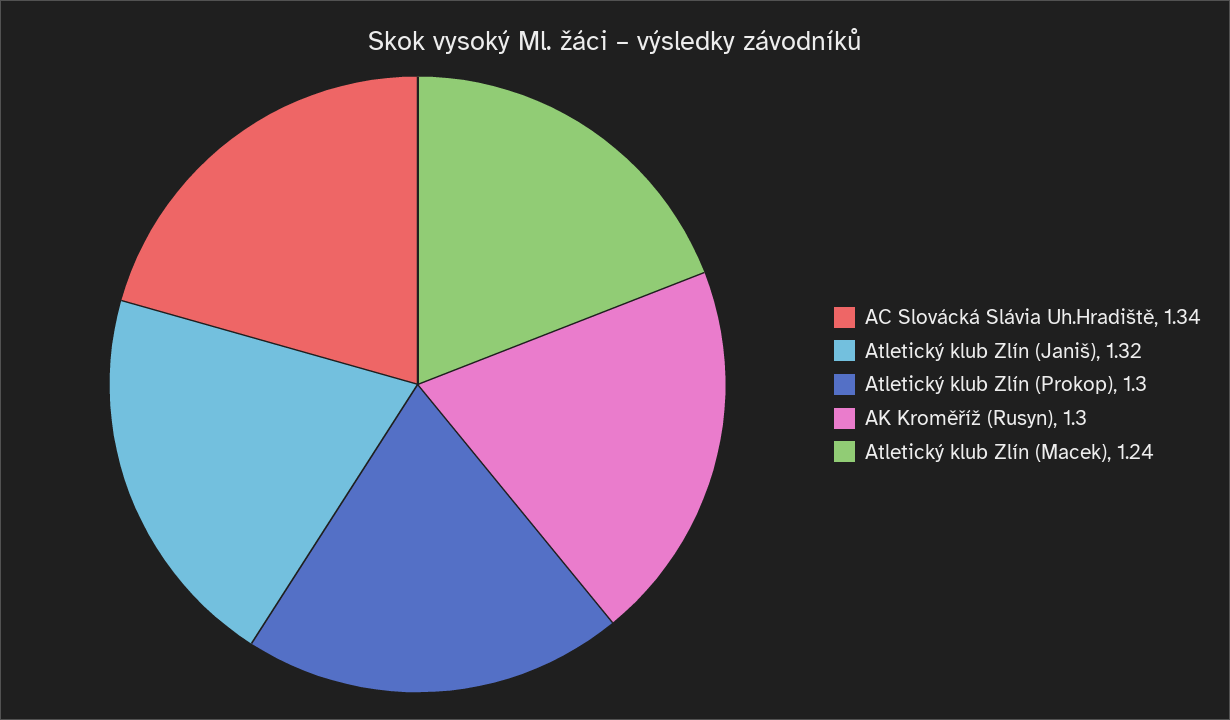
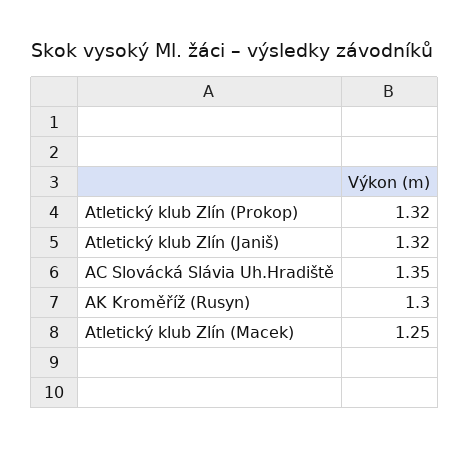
AC Slovácká Slávia Uh.Hradiště: 1.34 -> 1.35
Atletický klub Zlín (Prokop): 1.3 -> 1.32
Atletický klub Zlín (Macek): 1.24 -> 1.25

